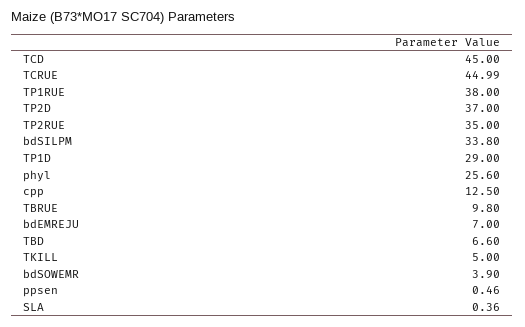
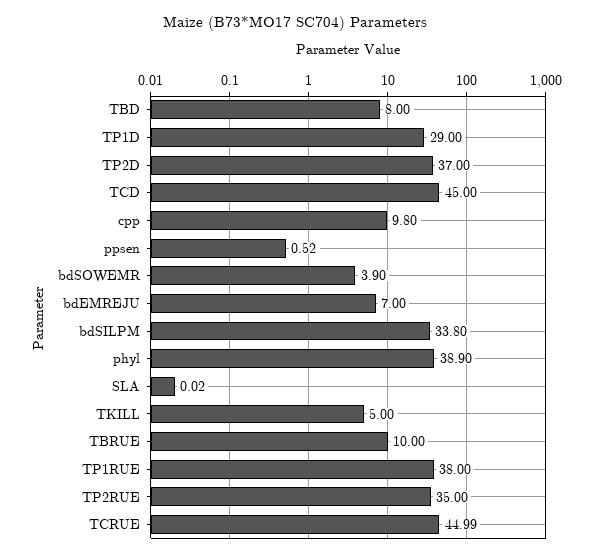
phyl: 25.6 -> 38.9
cpp: 12.5 -> 9.8
TBRUE: 9.8 -> 10
TBD: 6.6 -> 8
ppsen: 0.46 -> 0.52
SLA: 0.36 -> 0.02

